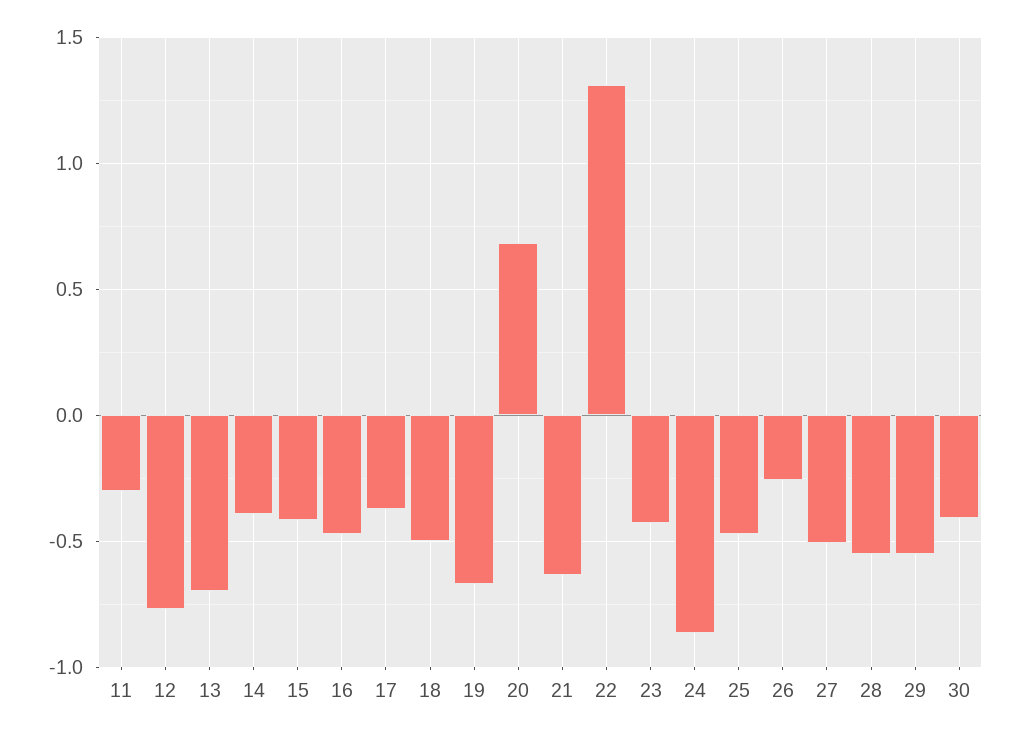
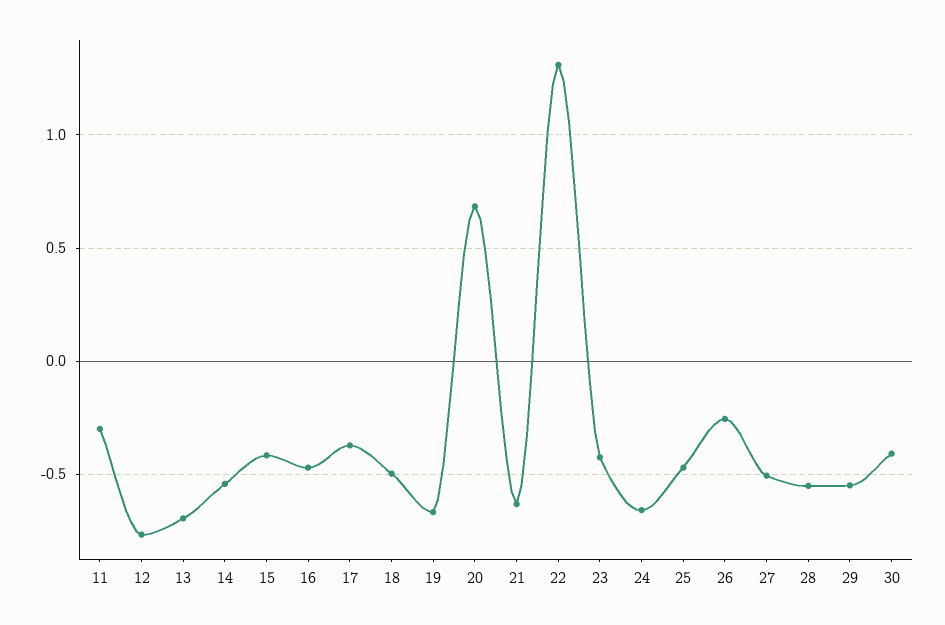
14: -0.4 -> -0.55
24: -0.85 -> -0.65

